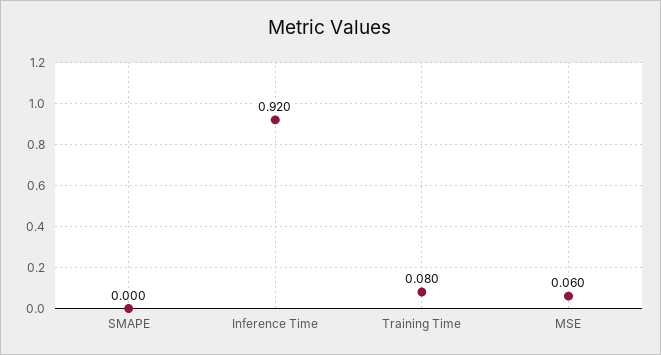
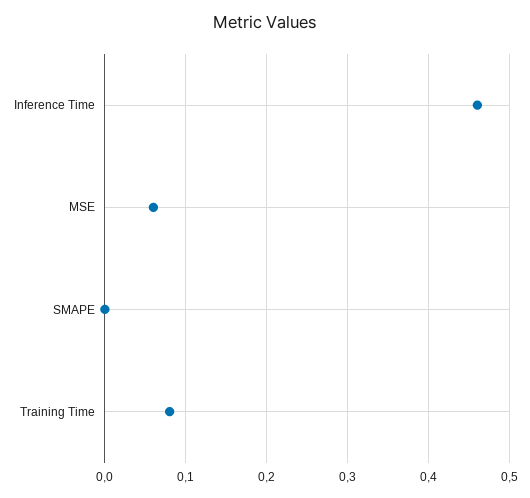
Inference Time: 0.92 -> 0.46

